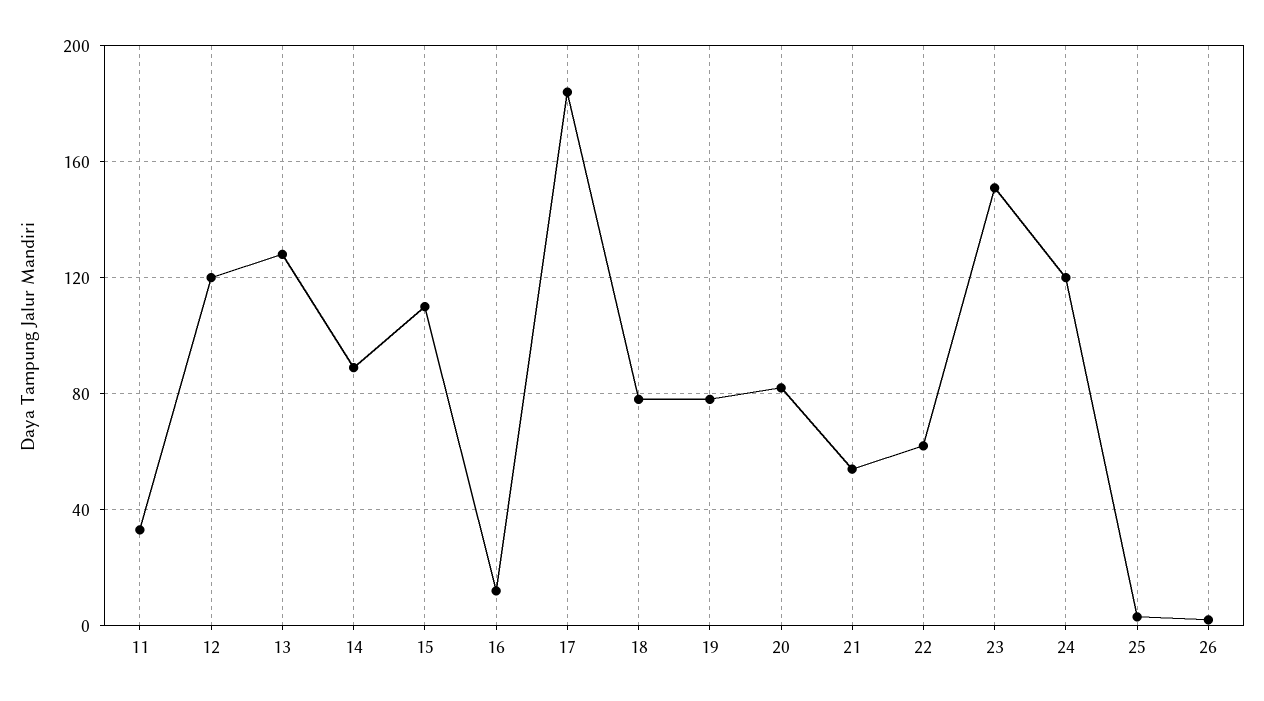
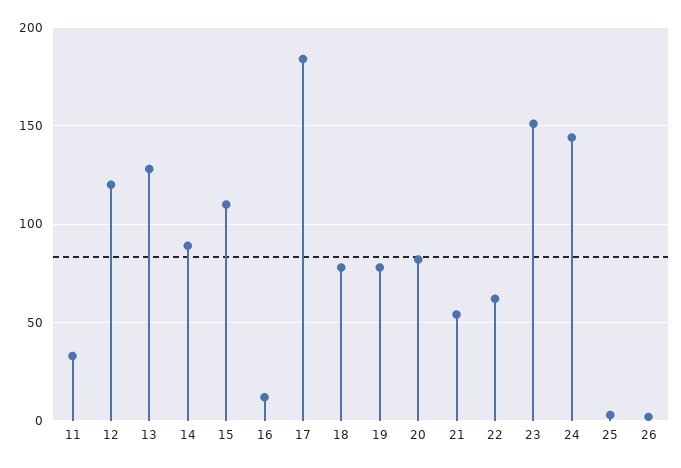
24: 120 -> 145

